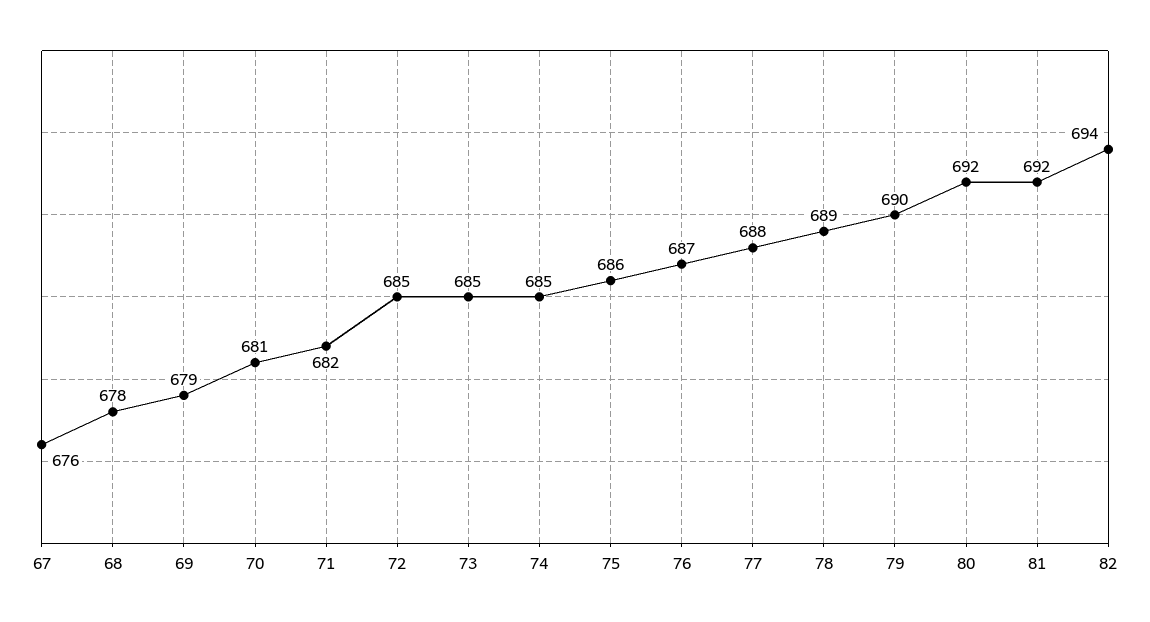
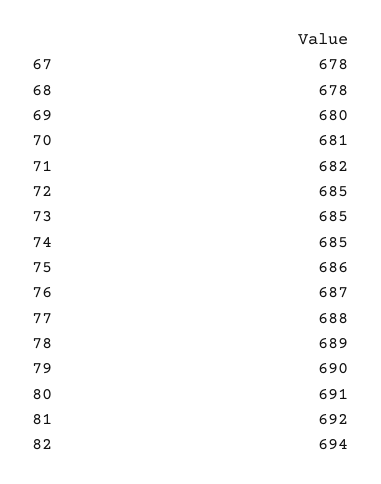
67: 676 -> 678
69: 679 -> 680
80: 692 -> 691

